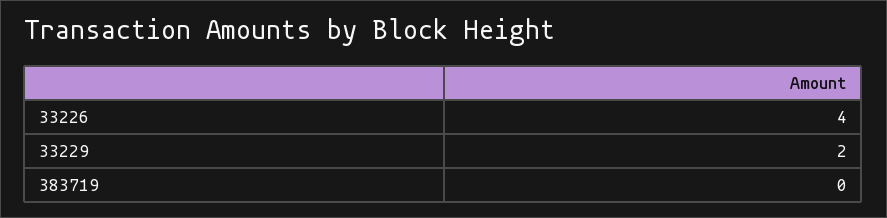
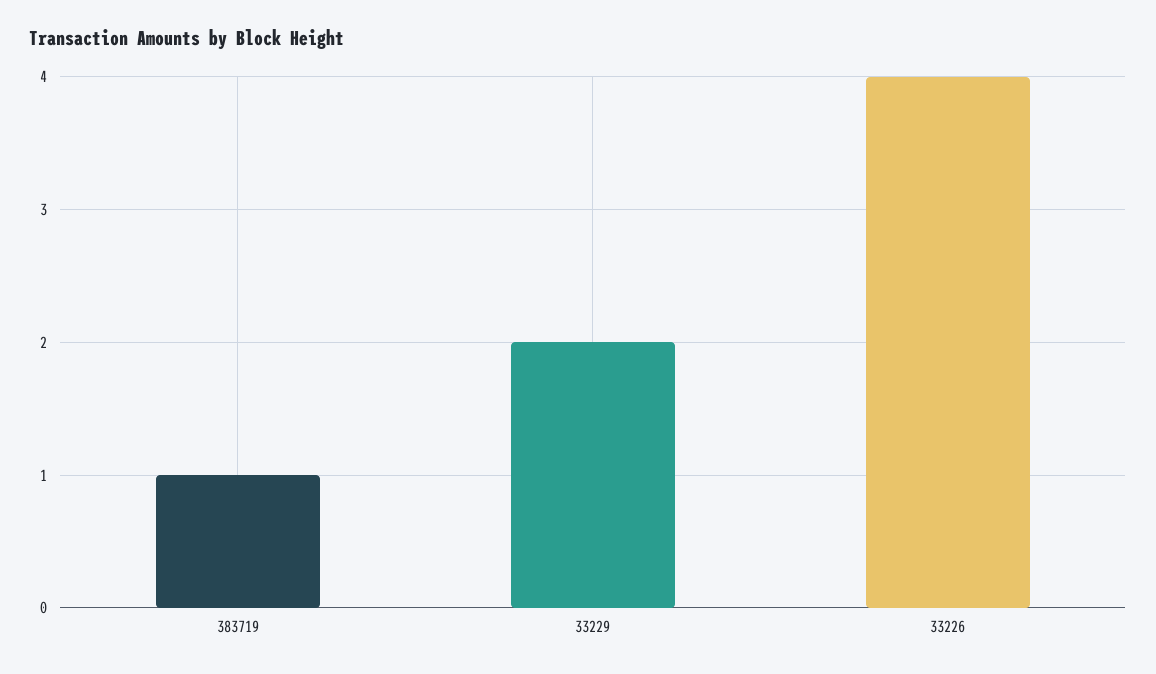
383719: 0 -> 1

